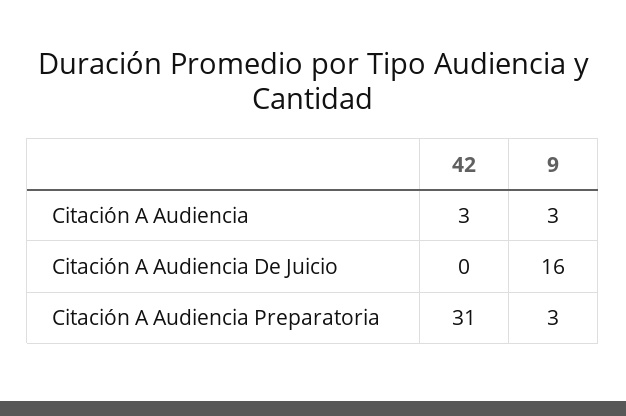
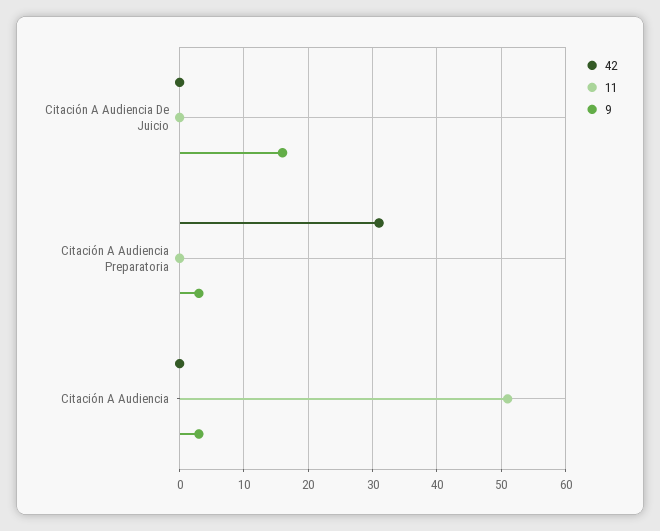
42, Citación A Audiencia: 3 -> 0
11, Citación A Audiencia De Juicio: none -> 0
11, Citación A Audiencia Preparatoria: none -> 0
11, Citación A Audiencia: none -> 51

